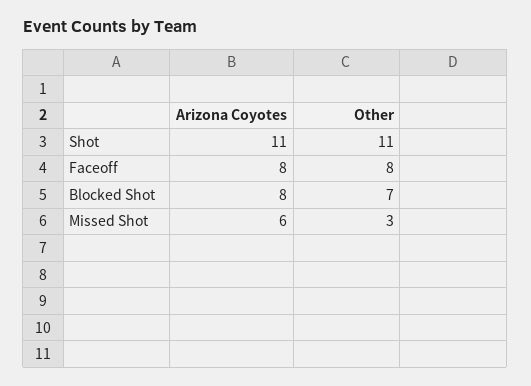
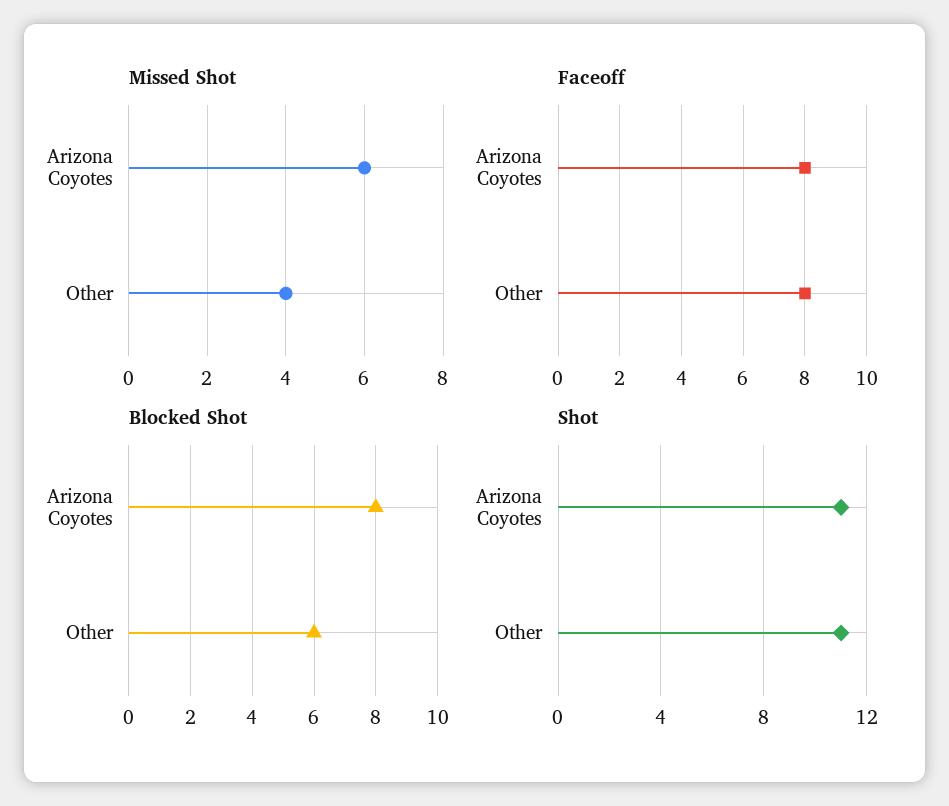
Blocked Shot, Other: 7 -> 6
Missed Shot, Other: 3 -> 4

